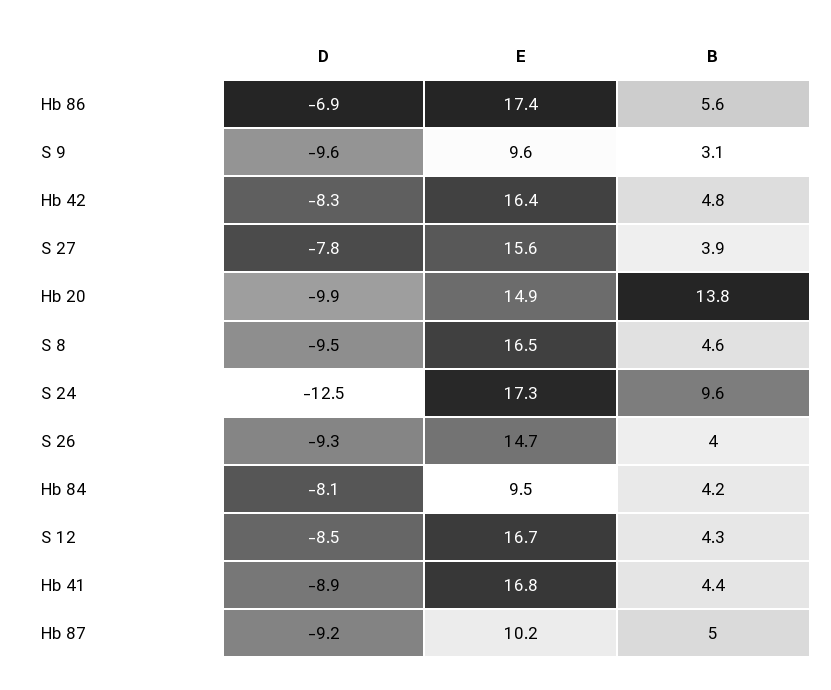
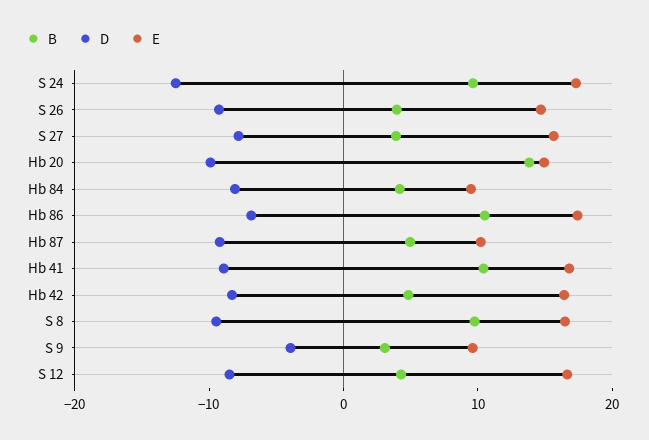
B, Hb 86: 5.6 -> 10
D, S 9: -9.6 -> -4
B, S 8: 4.6 -> 10
B, Hb 41: 4.4 -> 10

